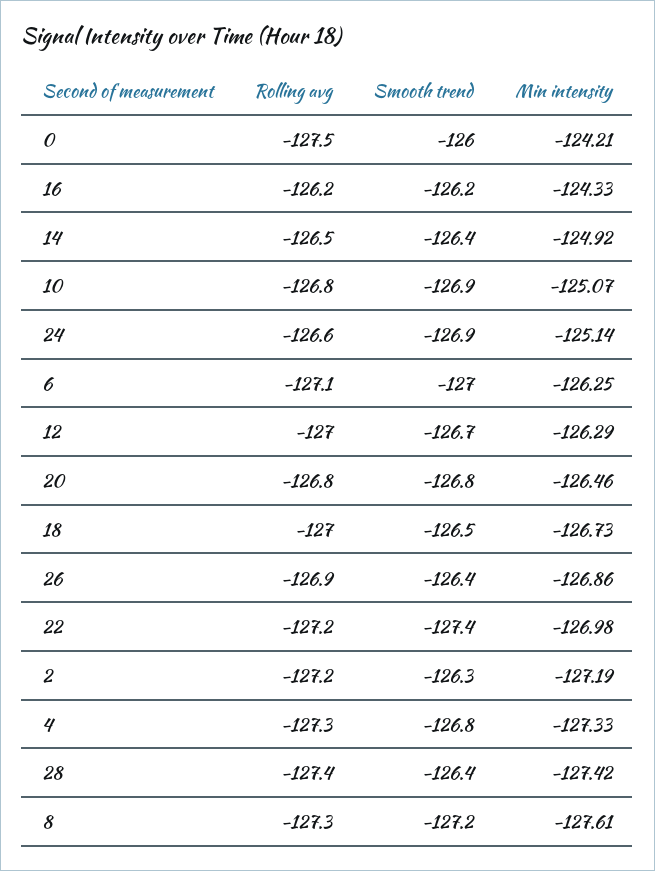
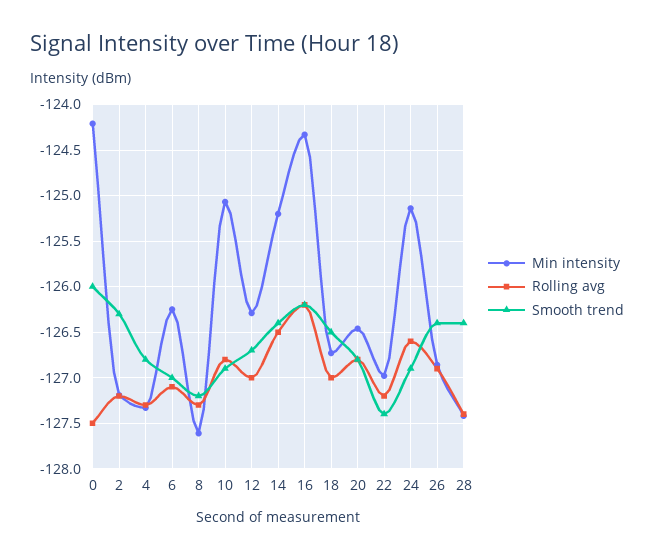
Min intensity, 14: -124.92 -> -125.2

